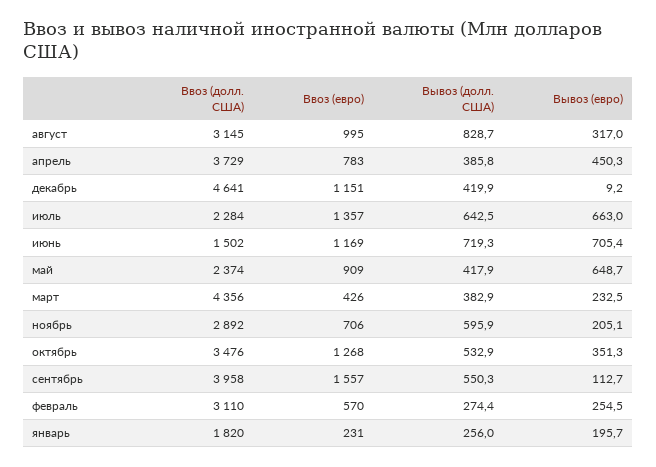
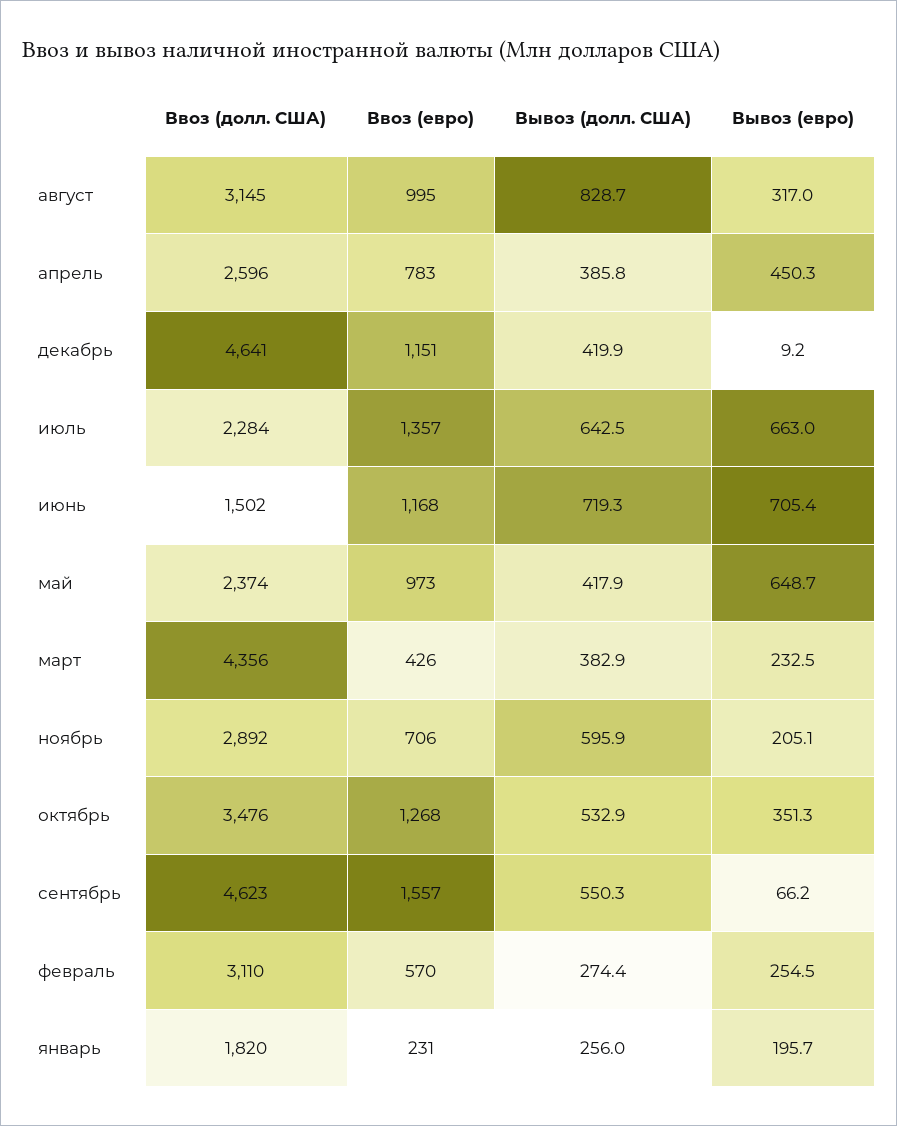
Ввоз (долл. США), апрель: 3729 -> 2596
Ввоз (евро), июнь: 1169 -> 1168
Ввоз (евро), май: 909 -> 973
Ввоз (долл. США), сентябрь: 3958 -> 4623
Вывоз (евро), сентябрь: 112.7 -> 66.2

